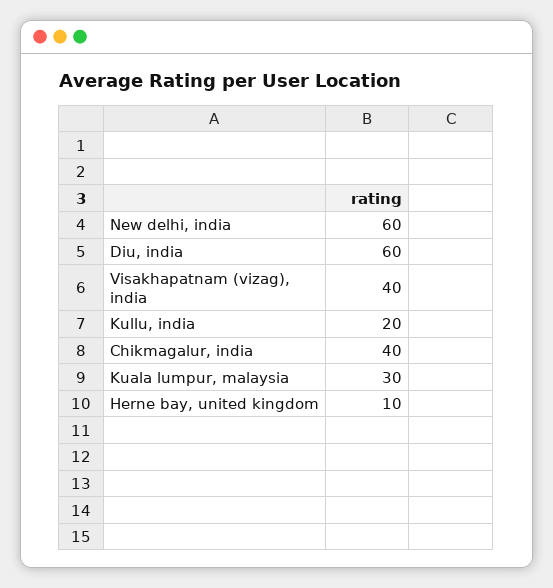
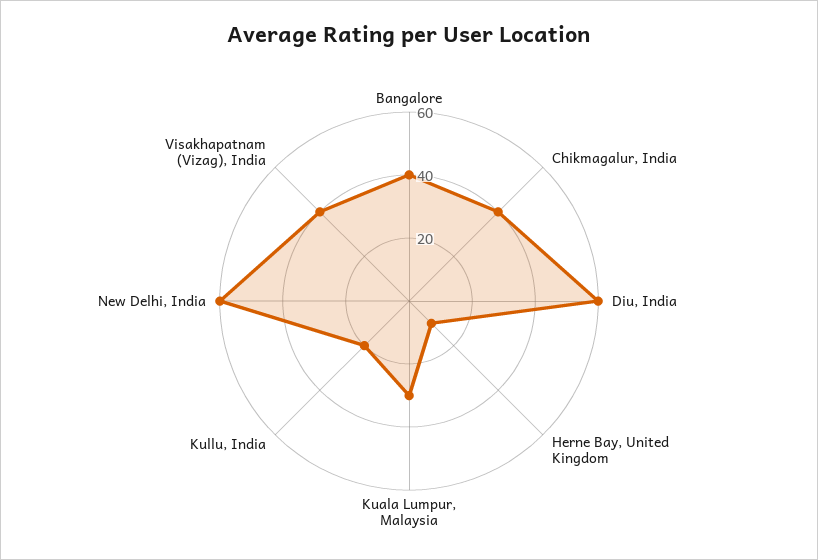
Bangalore: none -> 40

